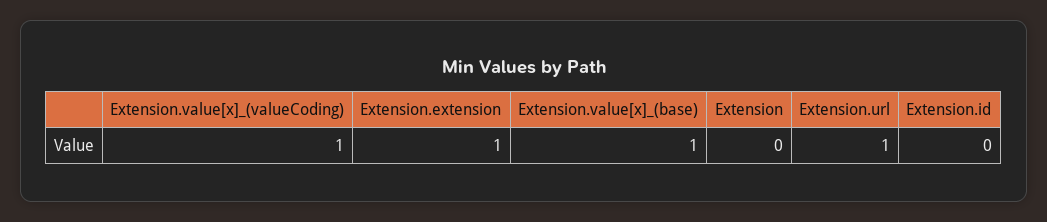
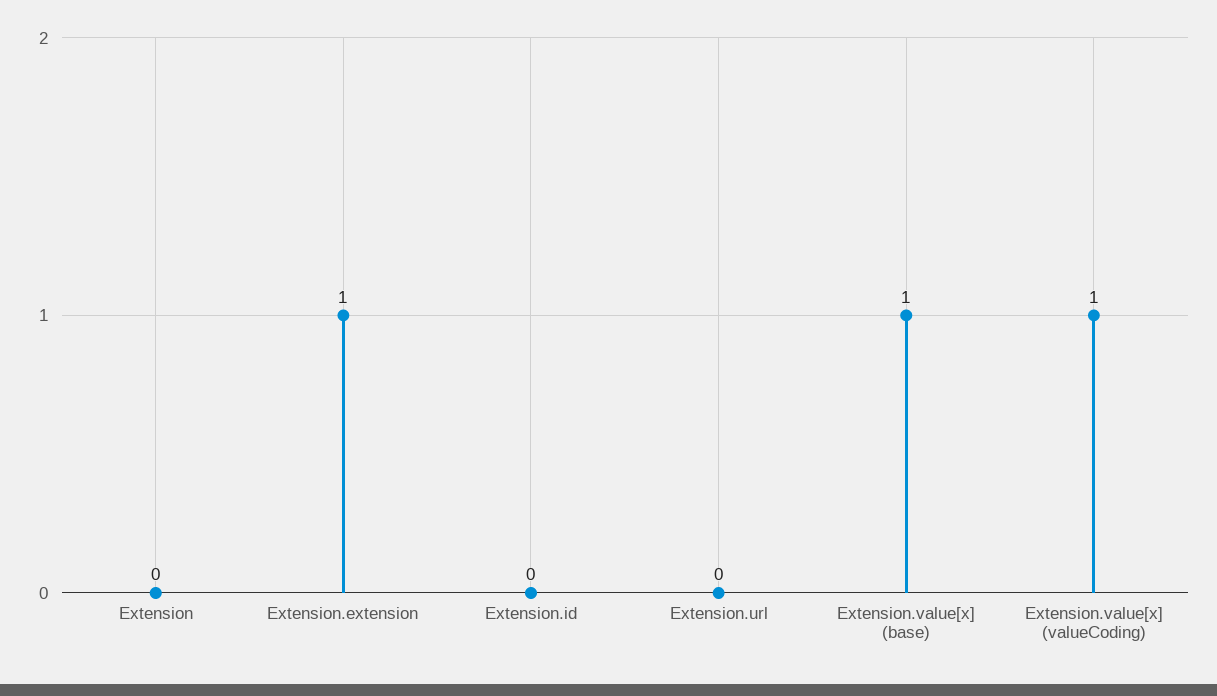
Extension.url: 1 -> 0

